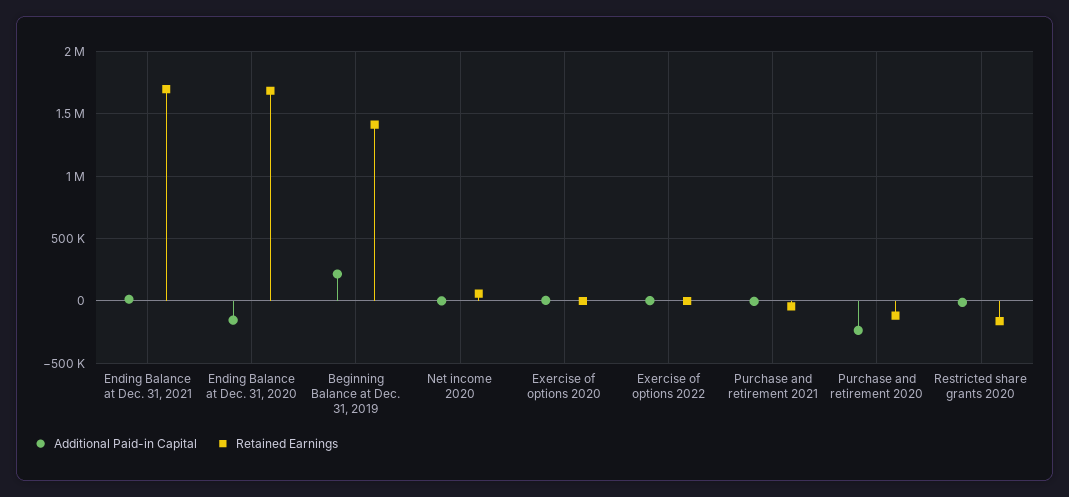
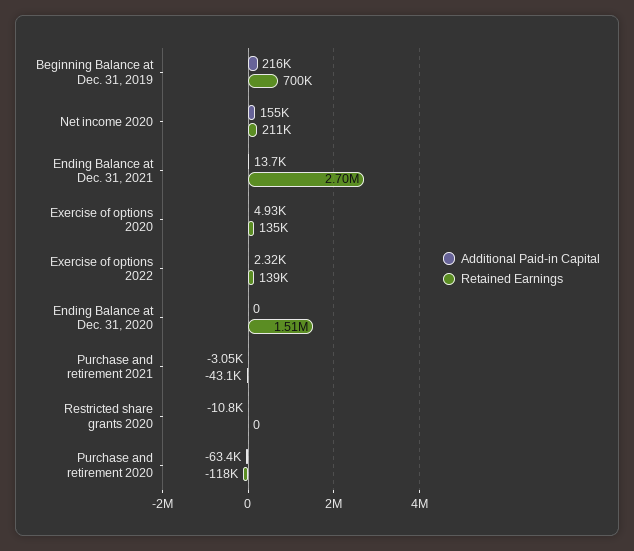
Retained Earnings, Ending Balance at Dec. 31, 2021: 1700000 -> 2700000
Additional Paid-in Capital, Ending Balance at Dec. 31, 2020: -150000 -> 0
Retained Earnings, Ending Balance at Dec. 31, 2020: 1700000 -> 1510000
Retained Earnings, Beginning Balance at Dec. 31, 2019: 1400000 -> 700000
Additional Paid-in Capital, Net income 2020: 0 -> 155000
Retained Earnings, Net income 2020: 50000 -> 211000
Retained Earnings, Exercise of options 2020: 0 -> 135000
Retained Earnings, Exercise of options 2022: 0 -> 139000
Additional Paid-in Capital, Purchase and retirement 2020: -250000 -> -63400
Retained Earnings, Restricted share grants 2020: -150000 -> 0

